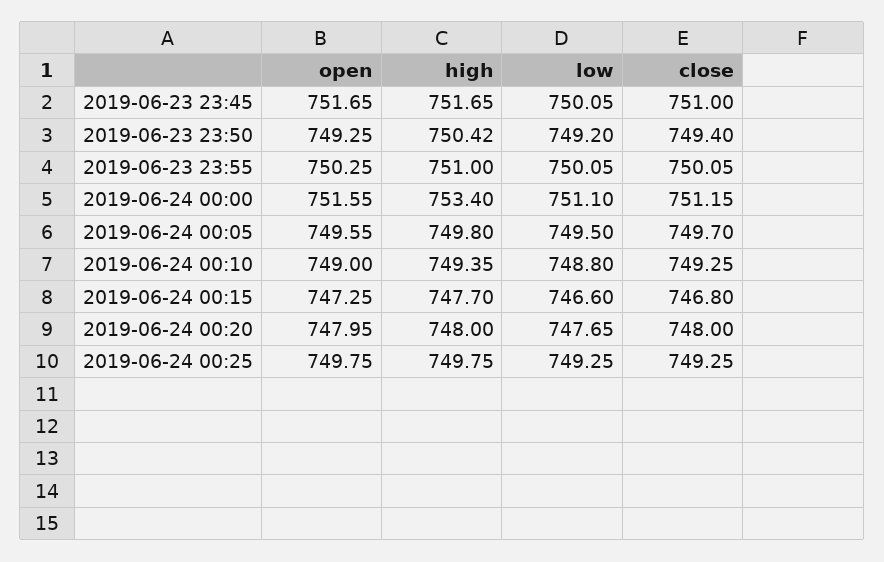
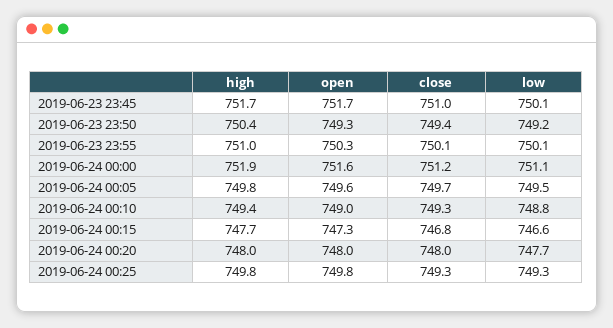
high, 2019-06-24 00:00: 753.4 -> 751.9

